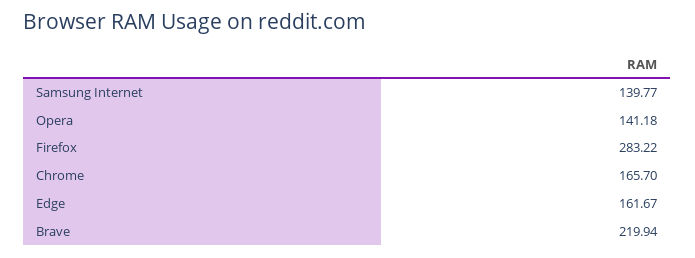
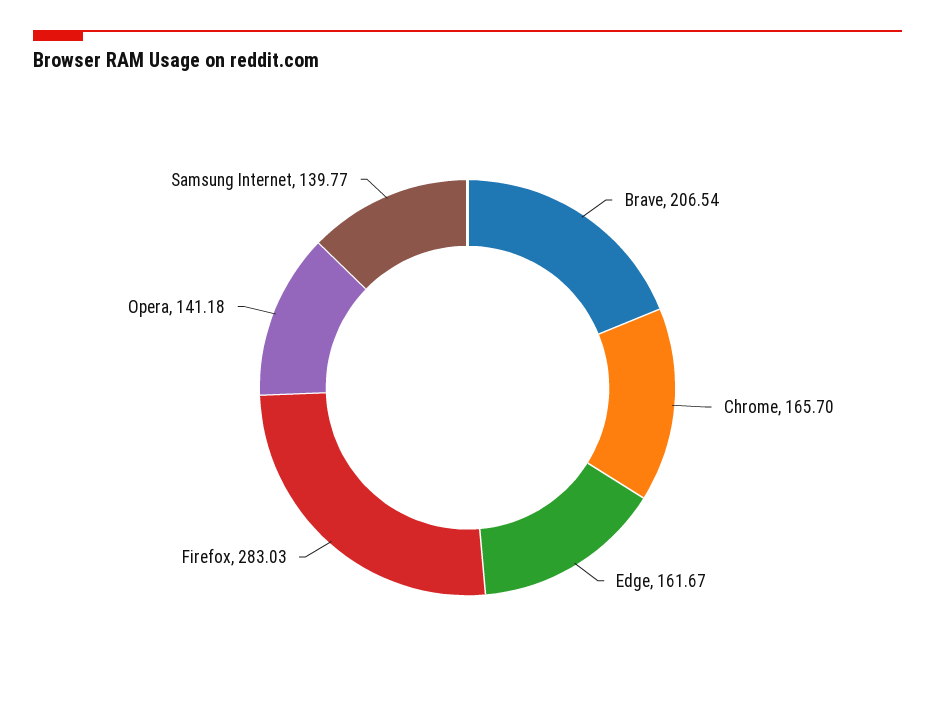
Firefox: 283.22 -> 283.03
Brave: 219.94 -> 206.54

